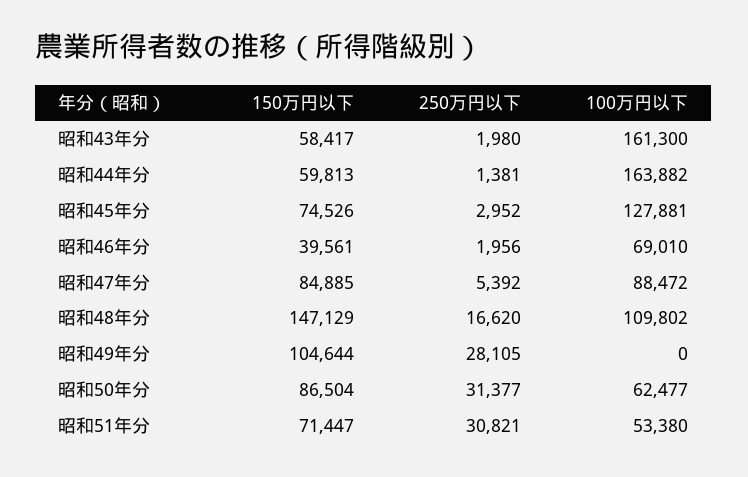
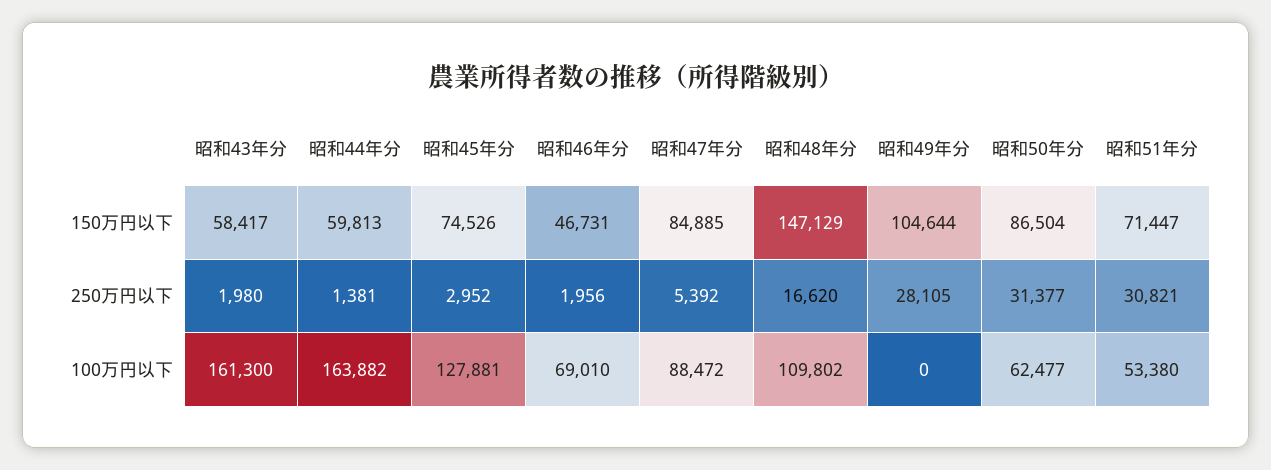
150万円以下, 昭和46年分: 39561 -> 46731

